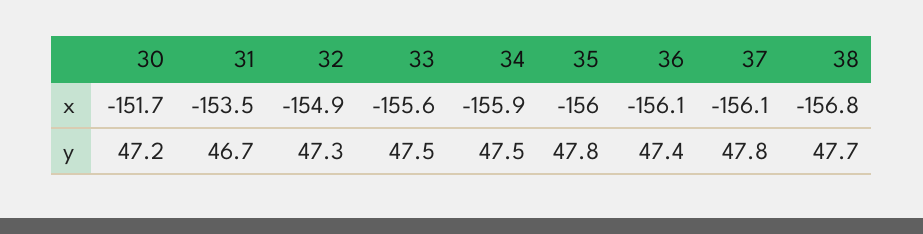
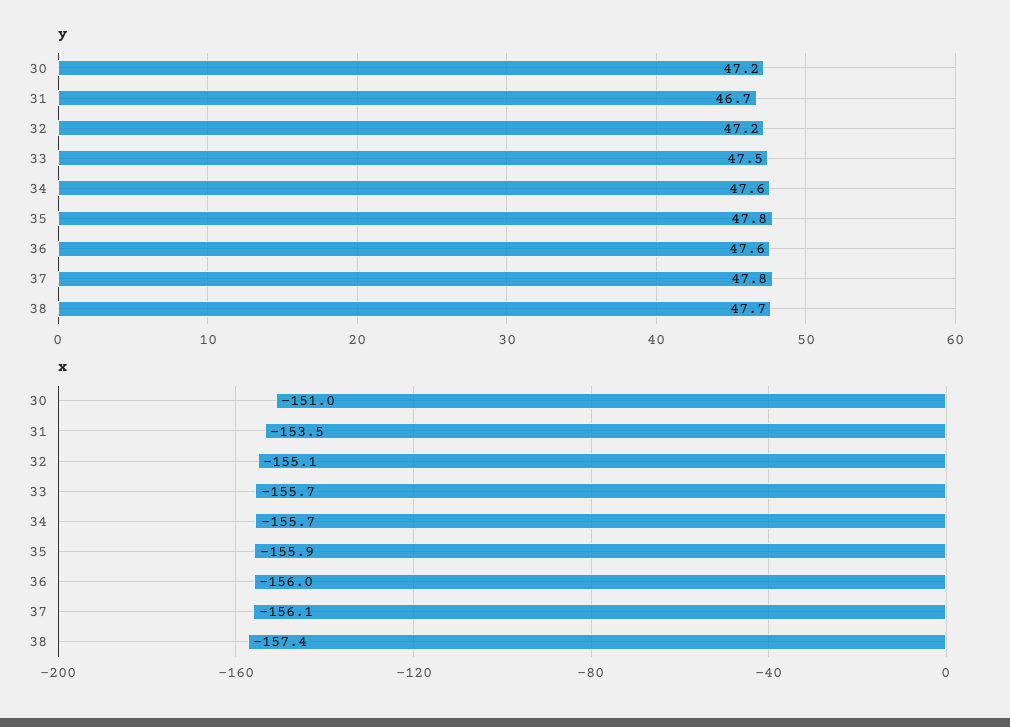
x, 30: -151.7 -> -151
x, 32: -154.9 -> -155.1
x, 33: -155.6 -> -155.7
x, 34: -155.9 -> -155.7
x, 35: -156 -> -155.9
x, 36: -156.1 -> -156
x, 38: -156.8 -> -157.4
y, 32: 47.3 -> 47.2
y, 34: 47.5 -> 47.6
y, 36: 47.4 -> 47.6

